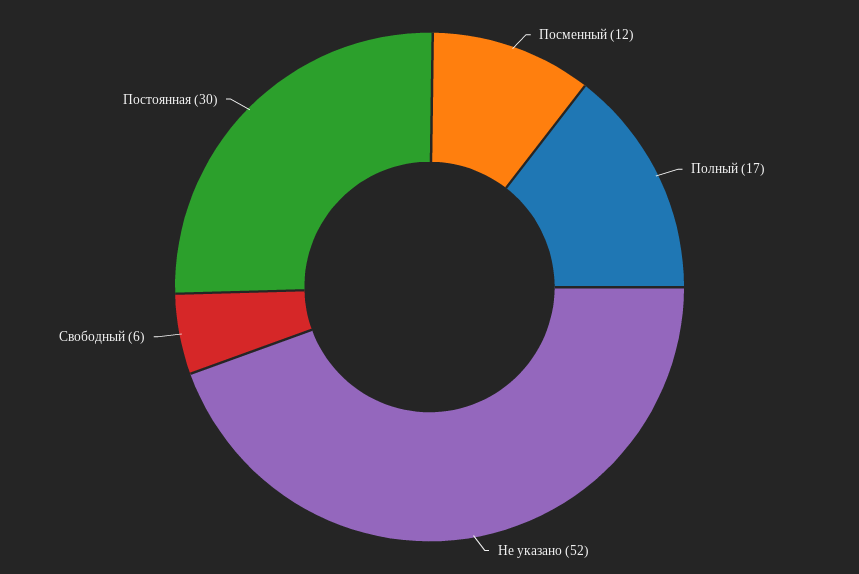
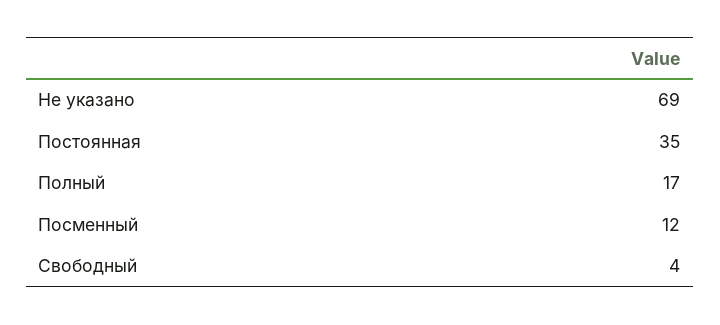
Не указано: 52 -> 69
Свободный: 6 -> 4
Постоянная: 30 -> 35

